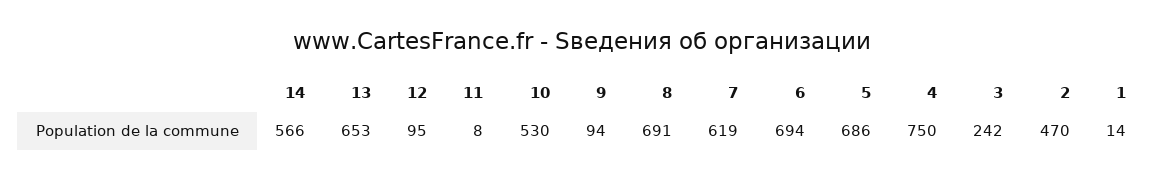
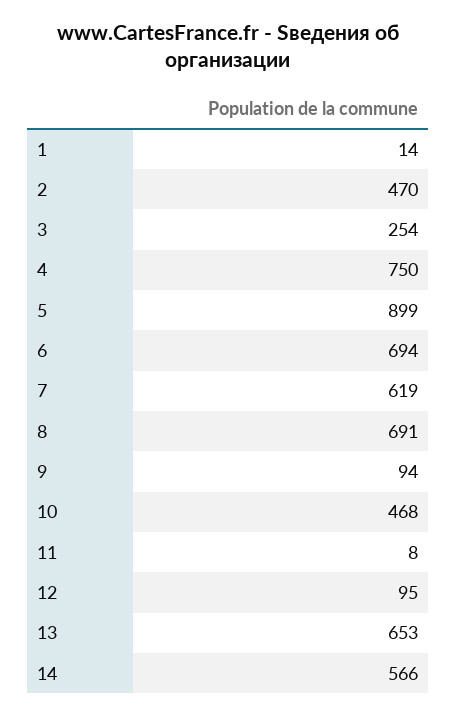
10: 530 -> 468
5: 686 -> 899
3: 242 -> 254

